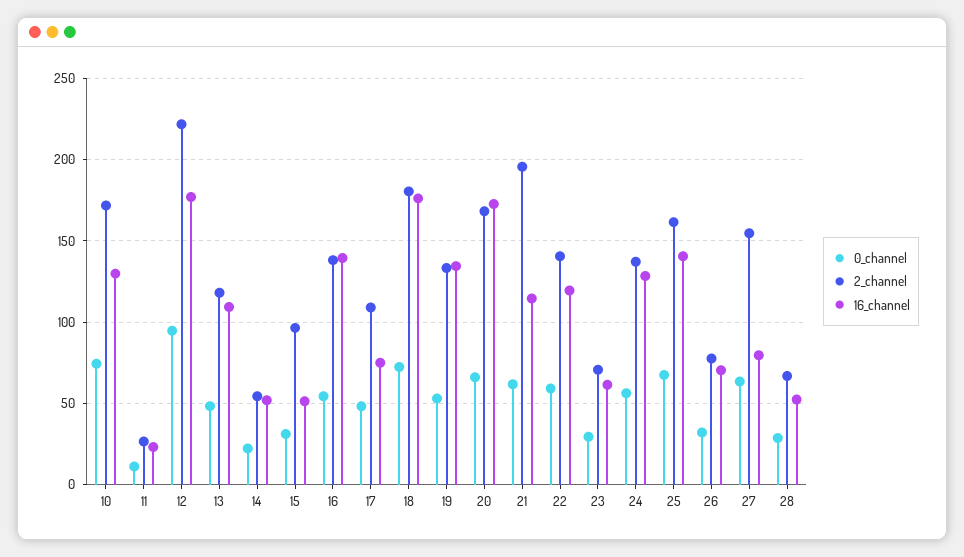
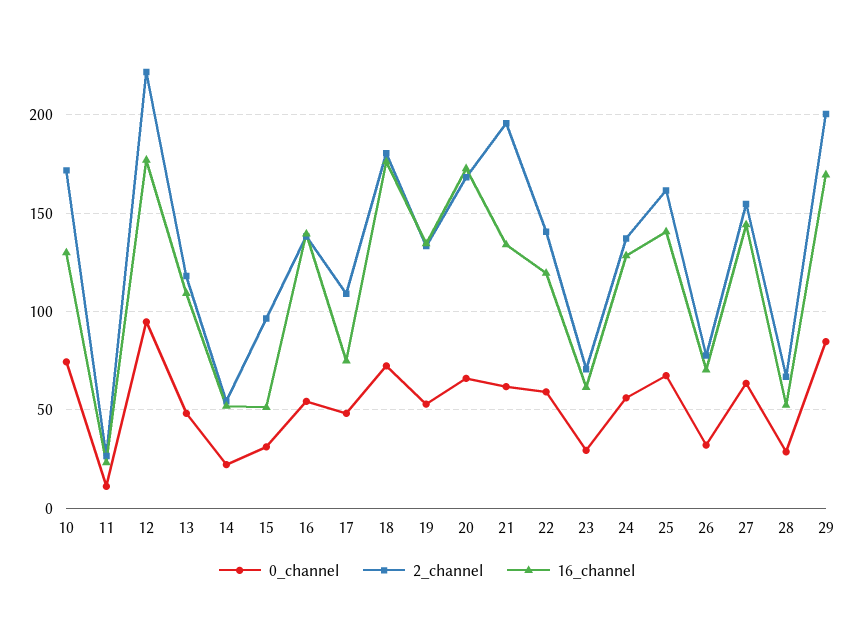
16_channel, 21: 115 -> 135
16_channel, 27: 80 -> 145
0_channel, 29: none -> 85
2_channel, 29: none -> 200
16_channel, 29: none -> 170

